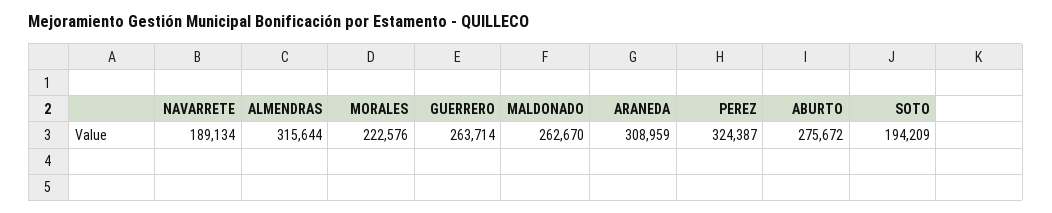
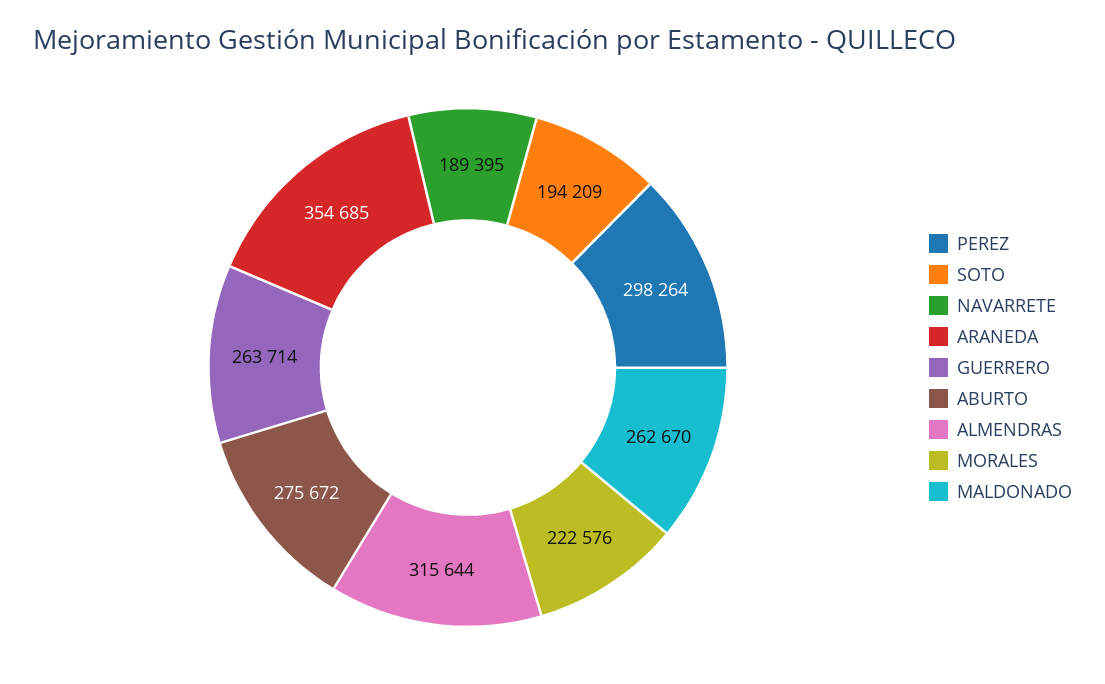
NAVARRETE: 189134 -> 189395
ARANEDA: 308959 -> 354685
PEREZ: 324387 -> 298264

